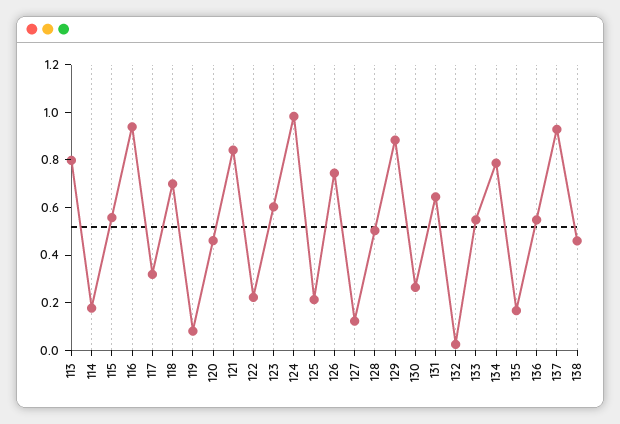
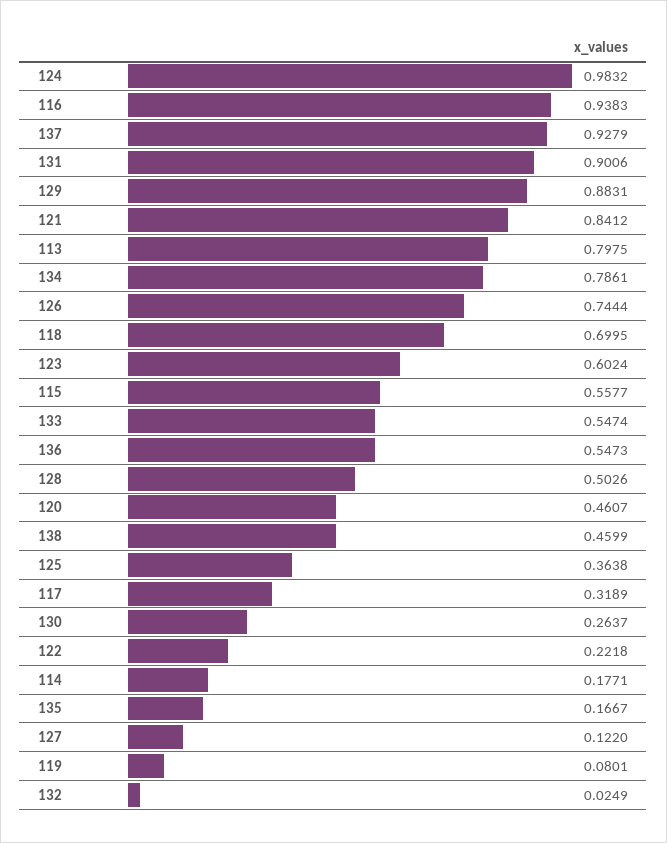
125: 0.2 -> 0.3638
131: 0.65 -> 0.9006

